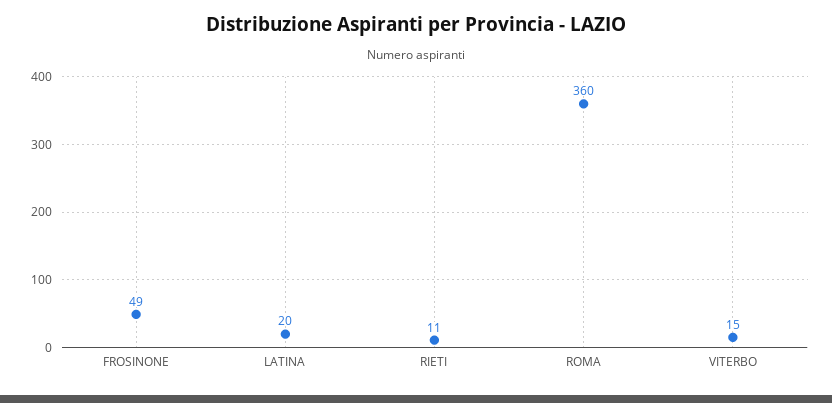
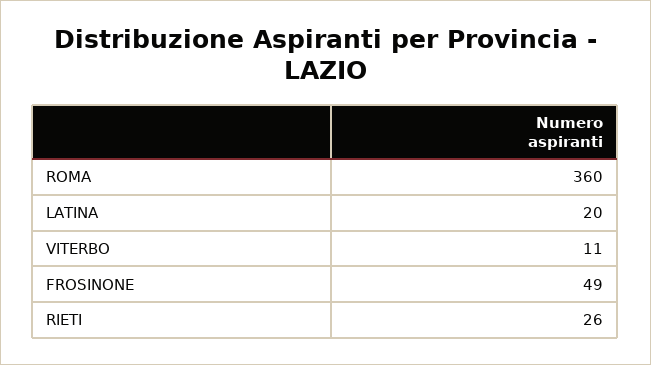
RIETI: 11 -> 26
VITERBO: 15 -> 11

